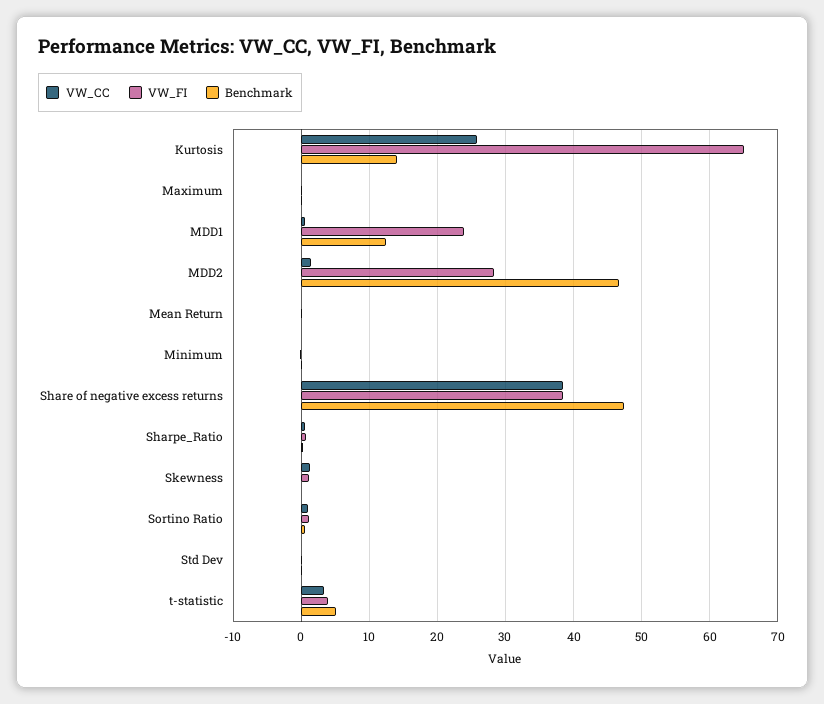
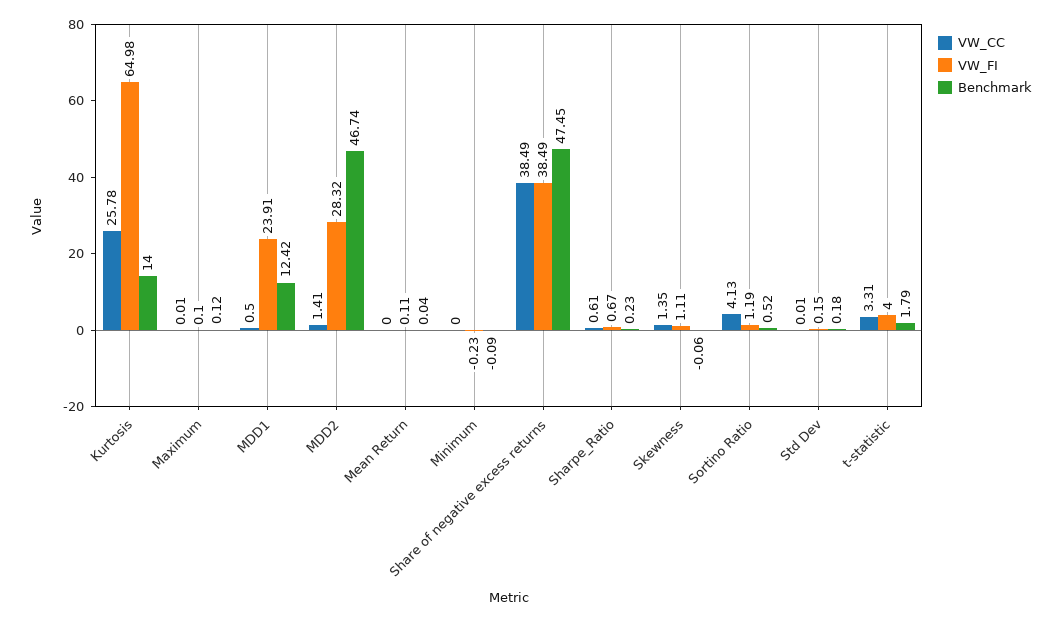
VW_CC, Sortino Ratio: 1 -> 4.13
Benchmark, t-statistic: 5 -> 1.79

